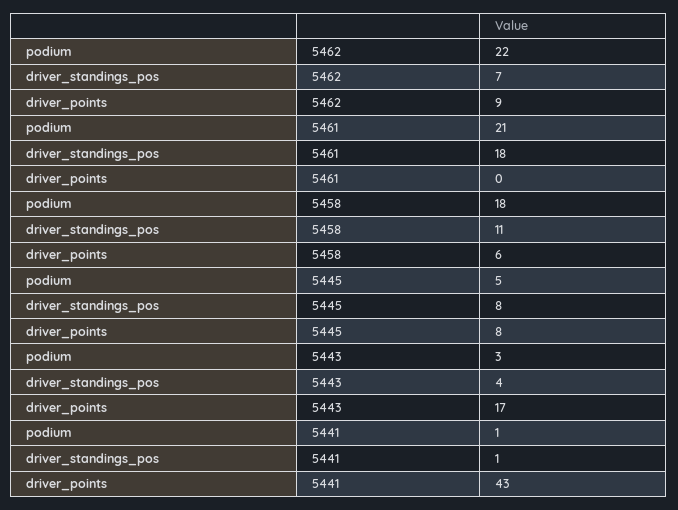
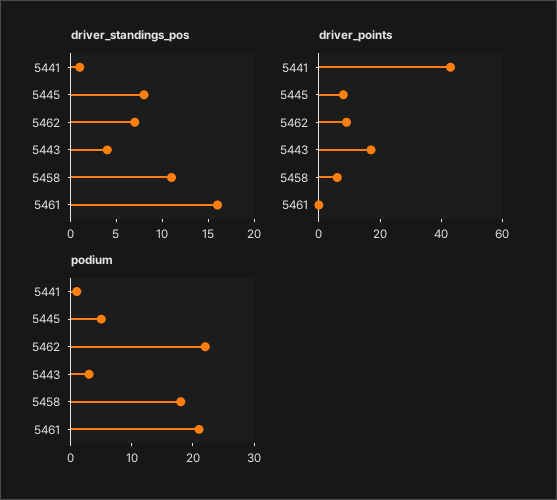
driver_standings_pos, 5461: 18 -> 16

